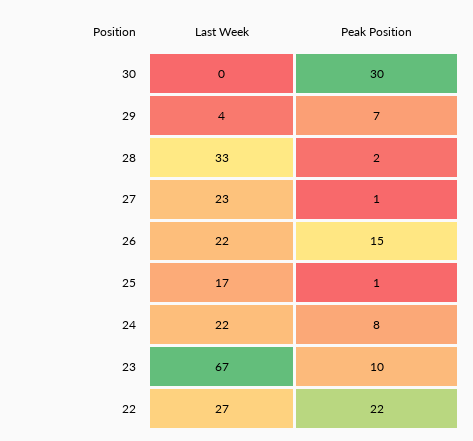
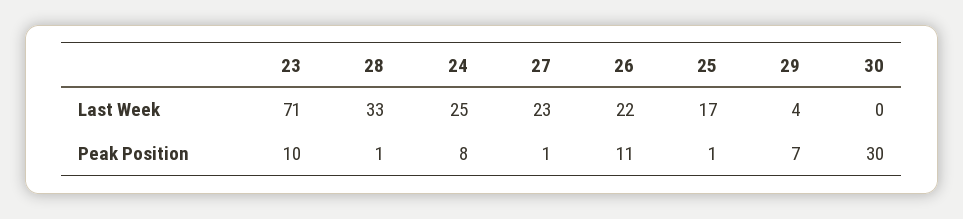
Peak Position, 28: 2 -> 1
Peak Position, 26: 15 -> 11
Last Week, 24: 22 -> 25
Last Week, 23: 67 -> 71
Last Week, 22: 27 -> none
Peak Position, 22: 22 -> none

